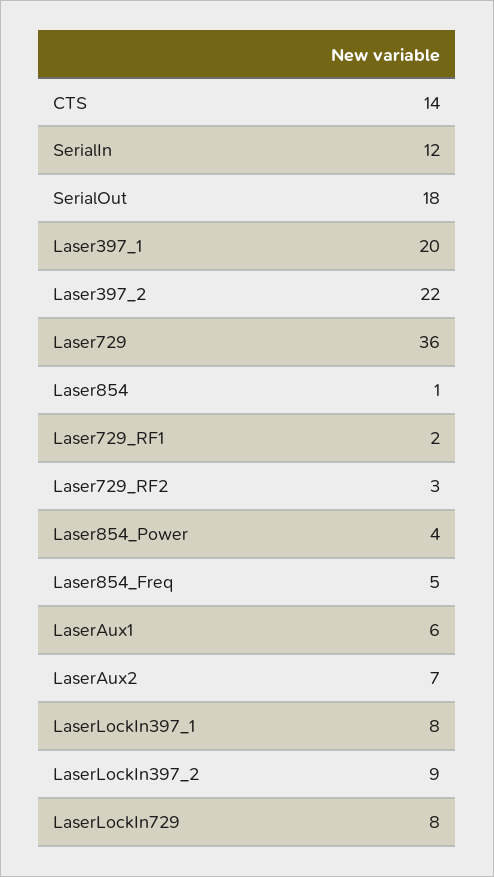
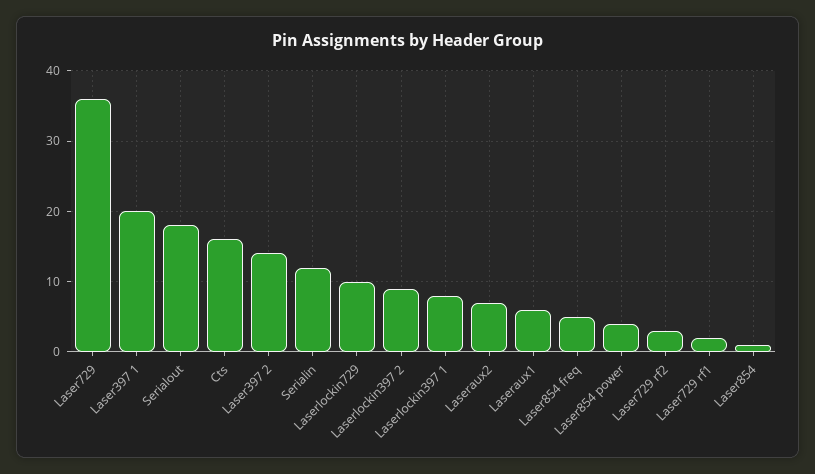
CTS: 14 -> 16
Laser397_2: 22 -> 14
LaserLockIn729: 8 -> 10

